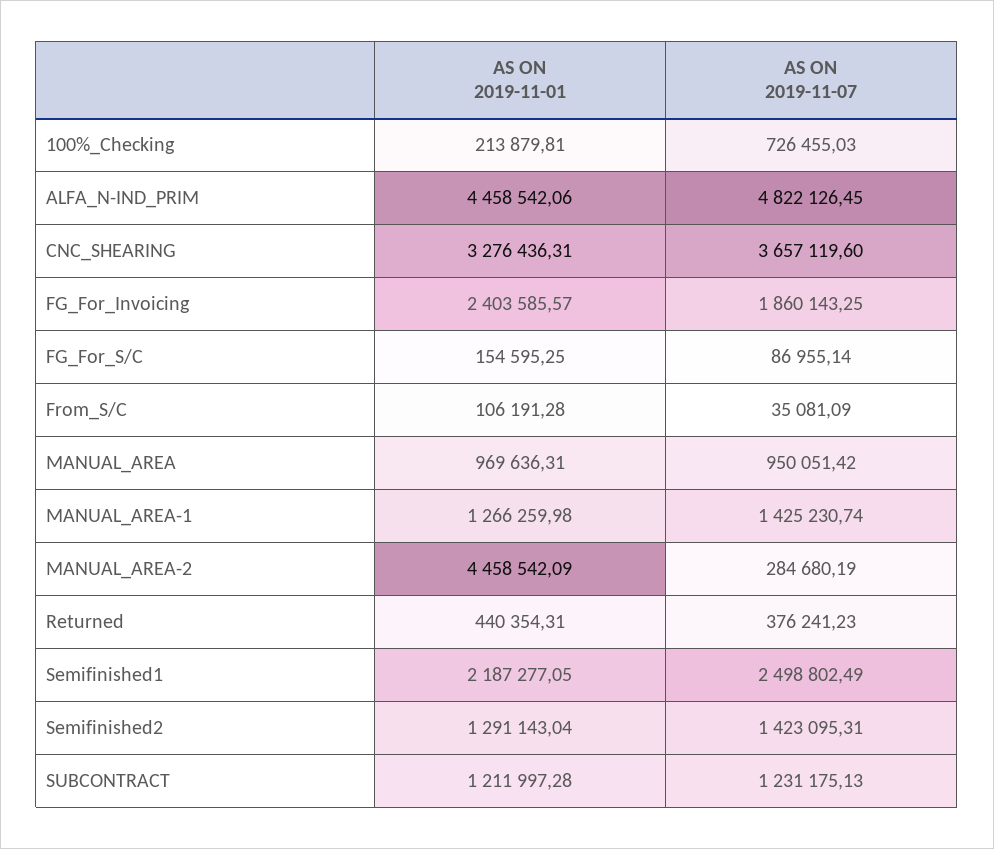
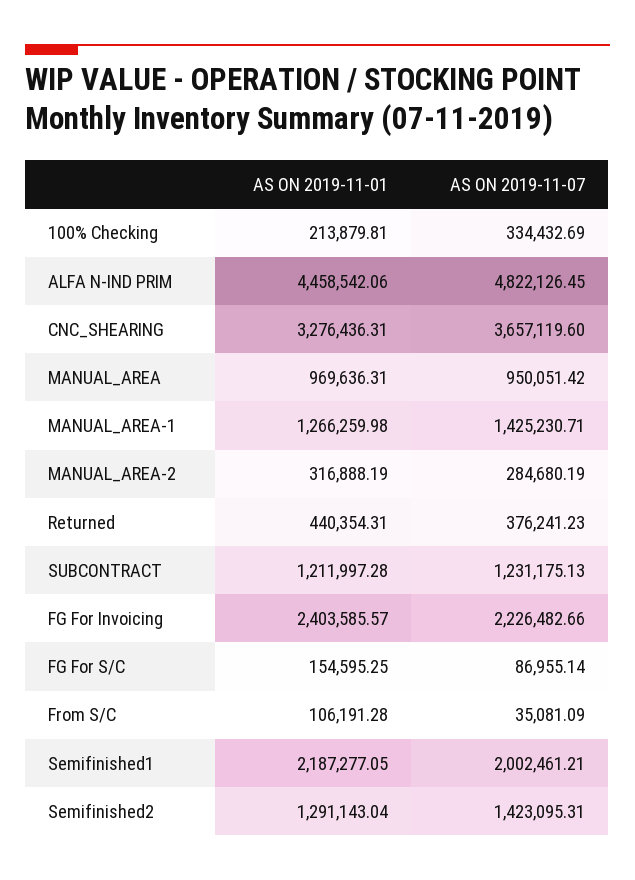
AS ON 2019-11-07, 100%_Checking: 726455.03 -> 334432.69
AS ON 2019-11-07, FG_For_Invoicing: 1860143.25 -> 2226482.66
AS ON 2019-11-07, MANUAL_AREA-1: 1425230.74 -> 1425230.71
AS ON 2019-11-01, MANUAL_AREA-2: 4458542.09 -> 316888.19
AS ON 2019-11-07, Semifinished1: 2498802.49 -> 2002461.21

